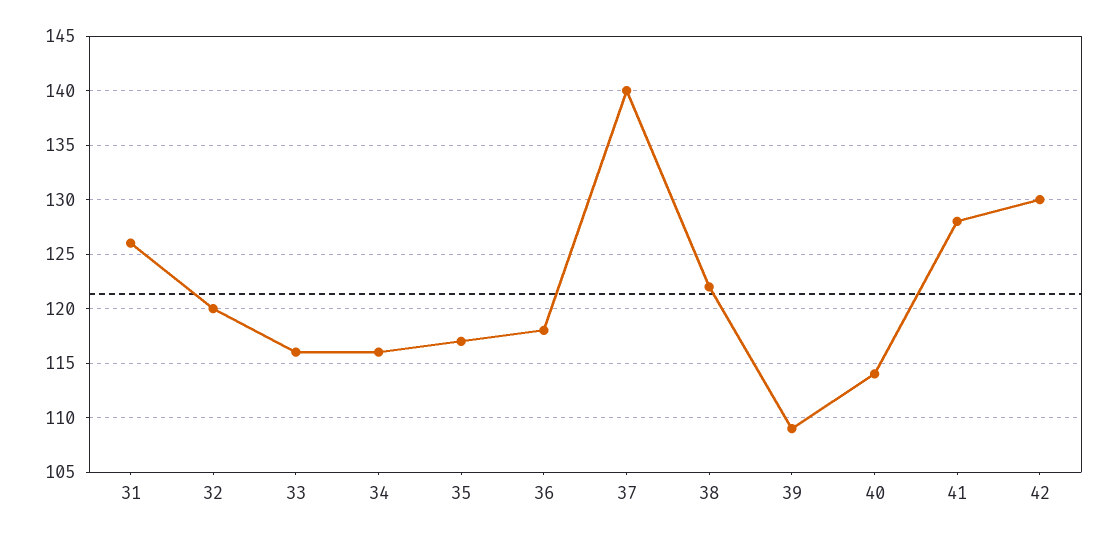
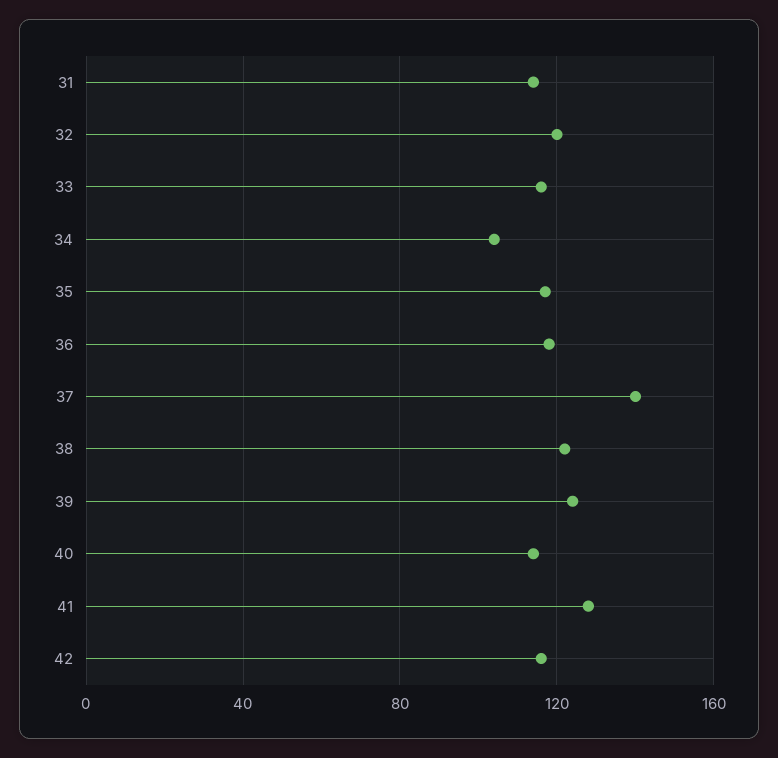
31: 126 -> 115
34: 116 -> 105
39: 109 -> 125
42: 130 -> 115

